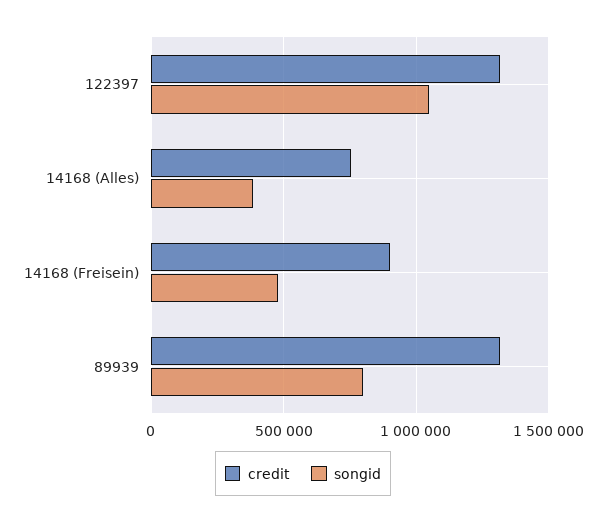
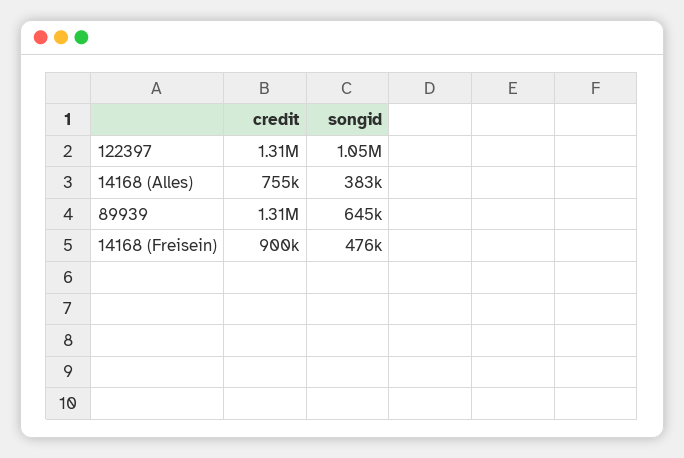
songid, 89939: 800000 -> 645000

